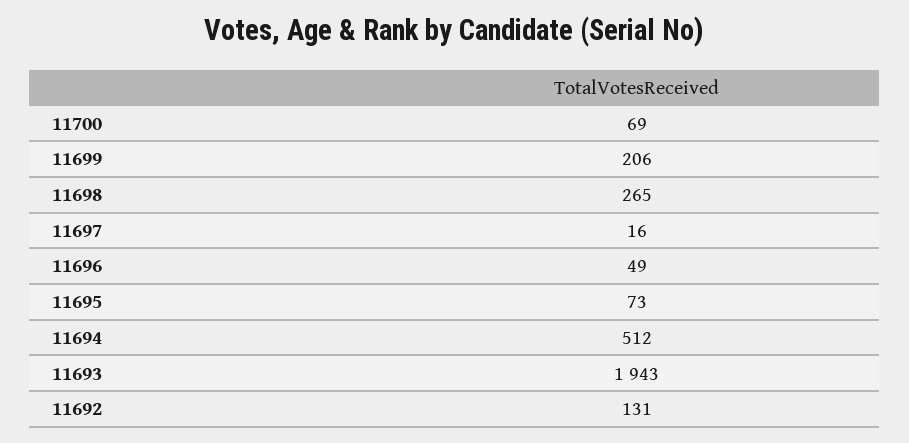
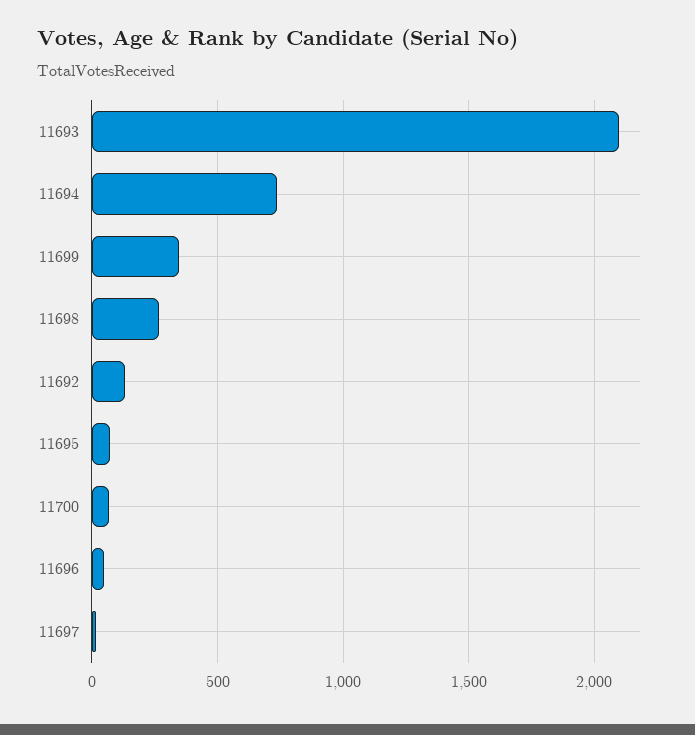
11699: 206 -> 350
11694: 512 -> 750
11693: 1943 -> 2100

